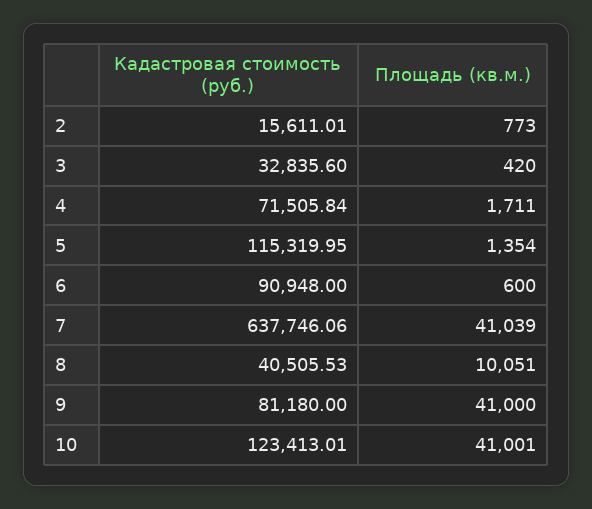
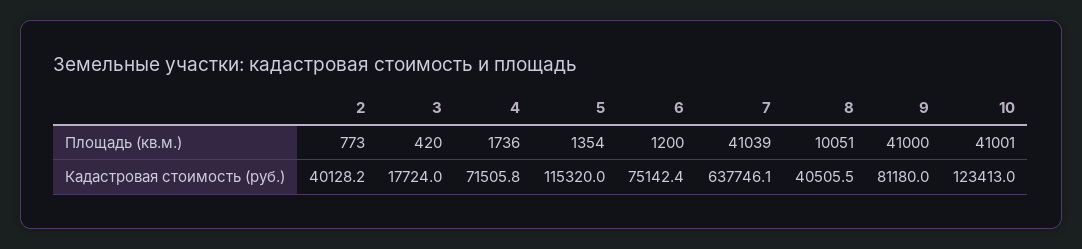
Кадастровая стоимость (руб.), 2: 15611.01 -> 40128.2
Кадастровая стоимость (руб.), 3: 32835.6 -> 17724
Площадь (кв.м.), 4: 1711 -> 1736
Кадастровая стоимость (руб.), 6: 90948 -> 75142.4
Площадь (кв.м.), 6: 600 -> 1200

